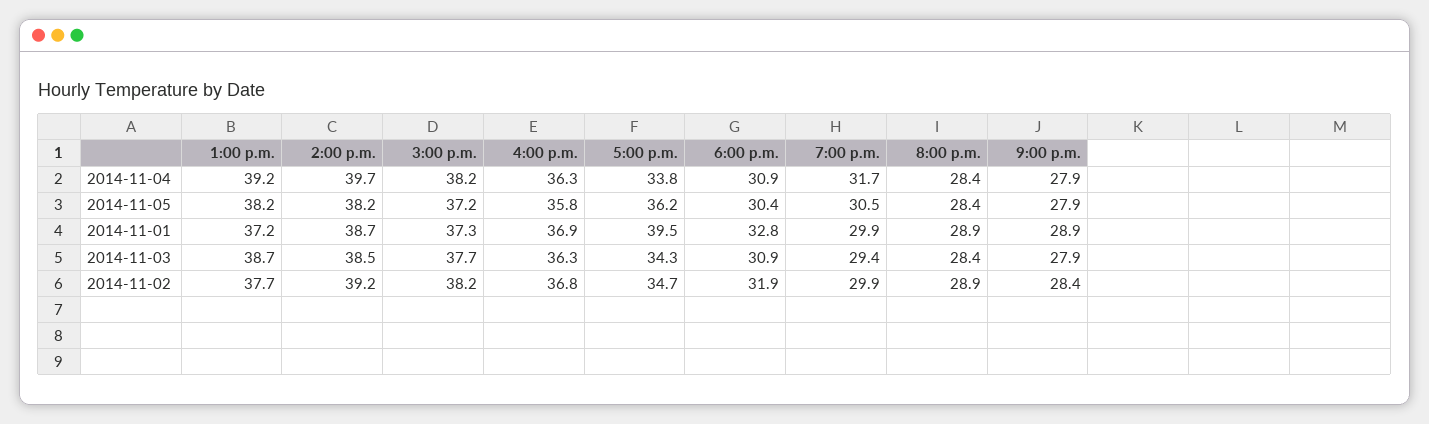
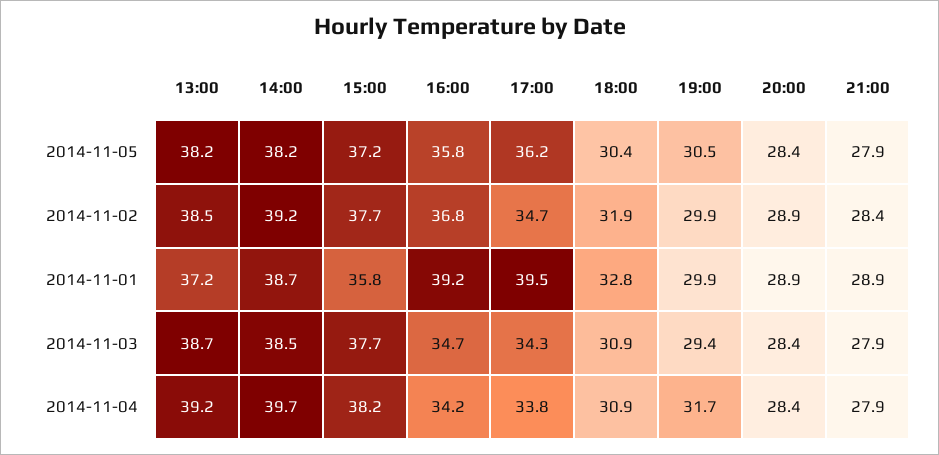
4:00 p.m., 2014-11-04: 36.3 -> 34.2
3:00 p.m., 2014-11-01: 37.3 -> 35.8
4:00 p.m., 2014-11-01: 36.9 -> 39.2
4:00 p.m., 2014-11-03: 36.3 -> 34.7
1:00 p.m., 2014-11-02: 37.7 -> 38.5
3:00 p.m., 2014-11-02: 38.2 -> 37.7

